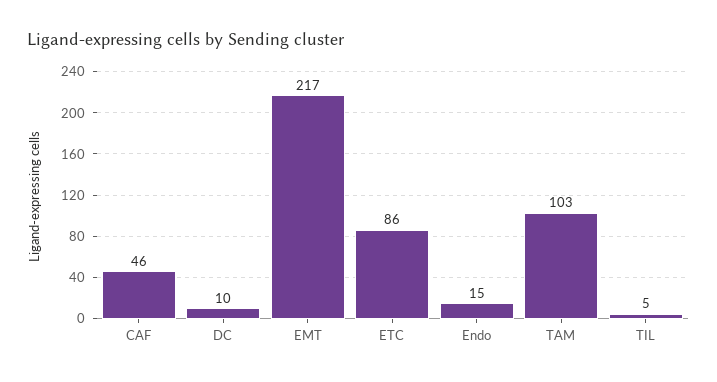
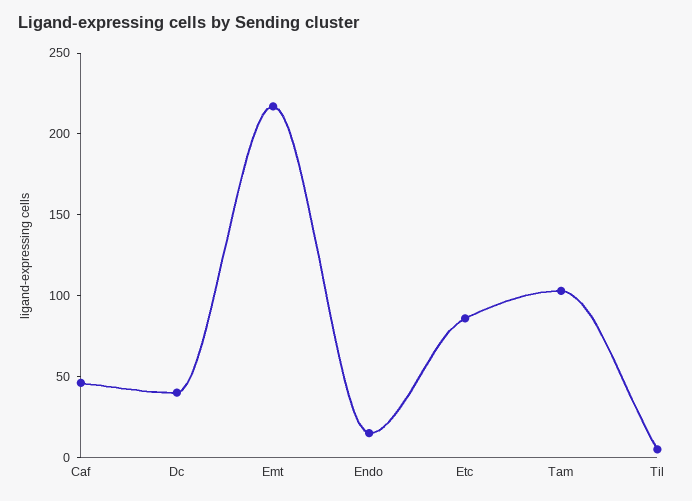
DC: 10 -> 40

